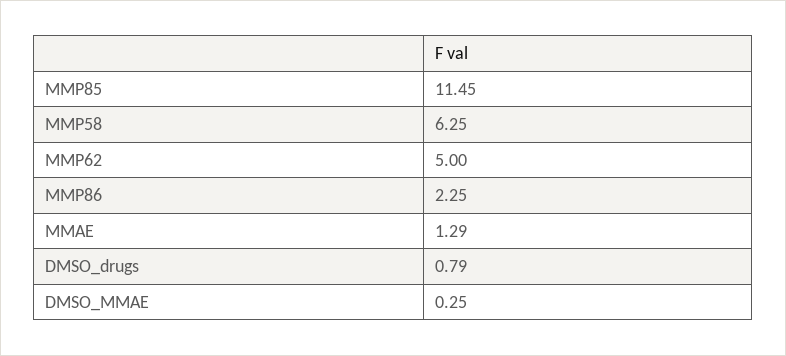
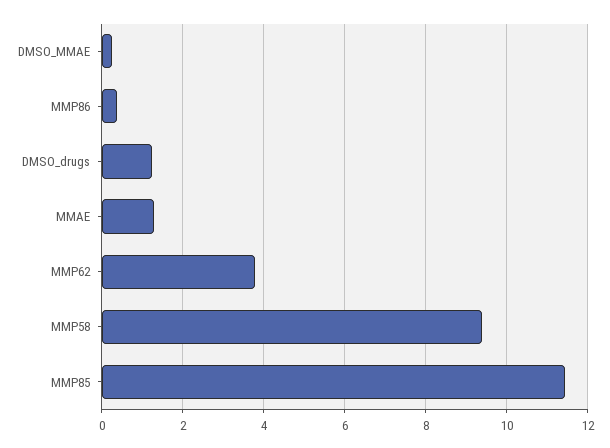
MMP58: 6.25 -> 9.4
MMP62: 5 -> 3.8
MMP86: 2.25 -> 0.4
DMSO_drugs: 0.79 -> 1.2

